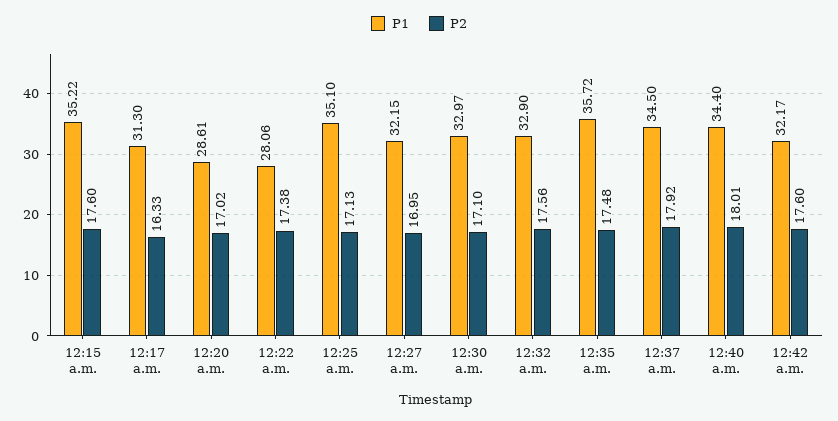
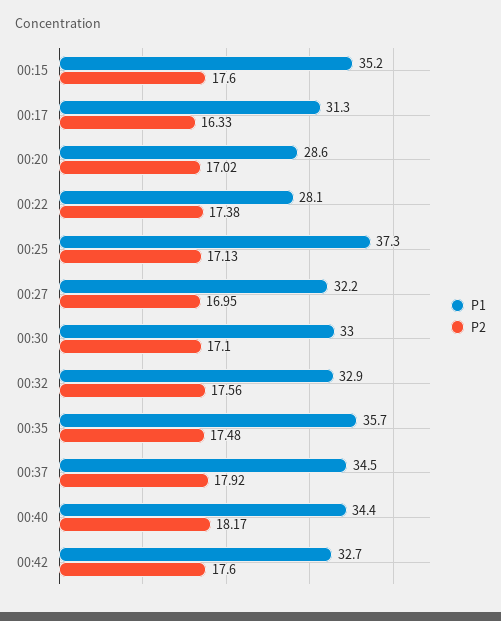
P1, 12:25 a.m.: 35.1 -> 37.3
P2, 12:40 a.m.: 18.01 -> 18.17
P1, 12:42 a.m.: 32.17 -> 32.7

